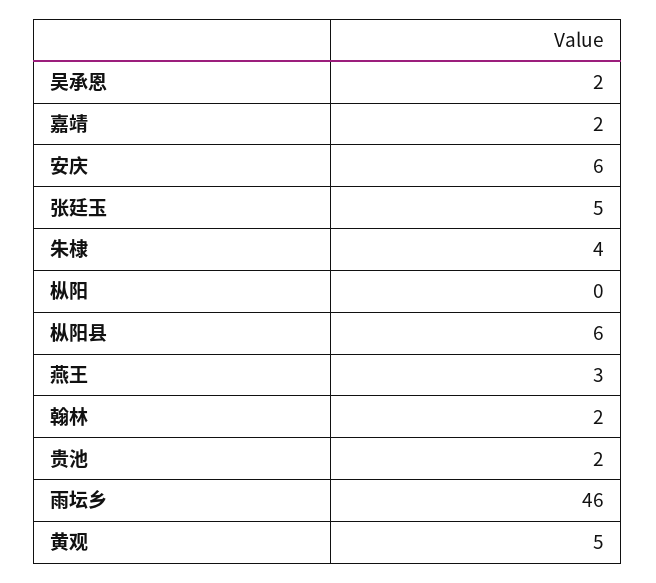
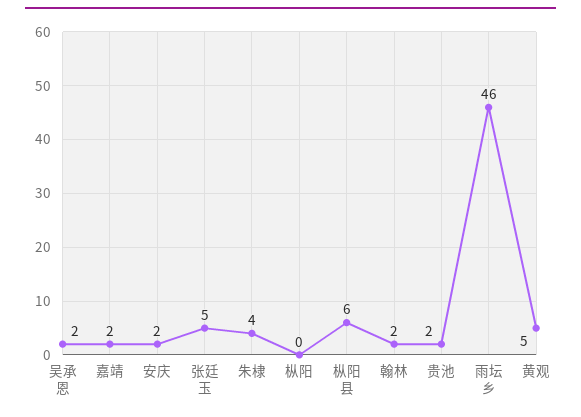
安庆: 6 -> 2
燕王: 3 -> none

